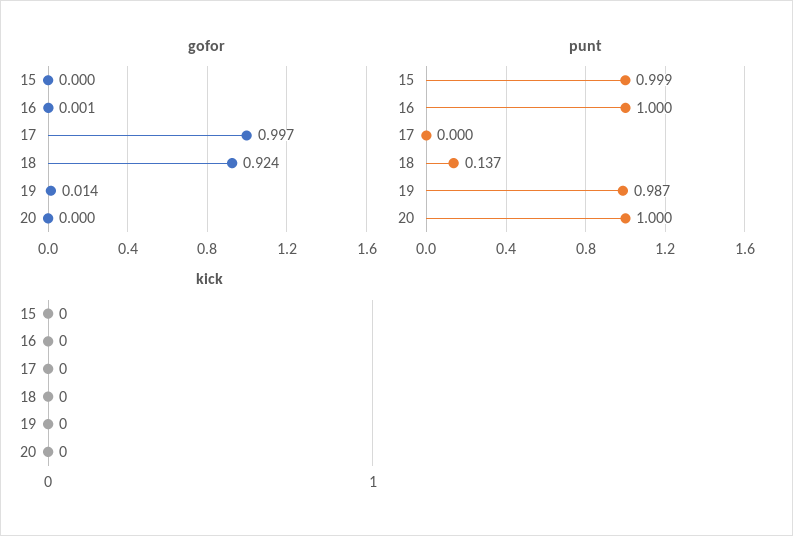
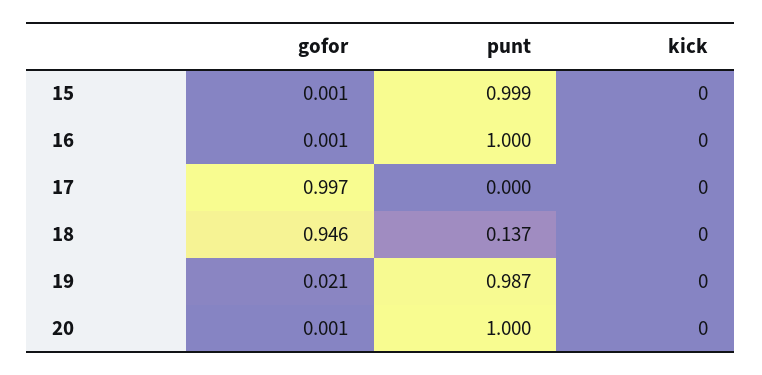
gofor, 15: 0 -> 0.001
gofor, 18: 0.924 -> 0.946
gofor, 19: 0.014 -> 0.021
gofor, 20: 0 -> 0.001

